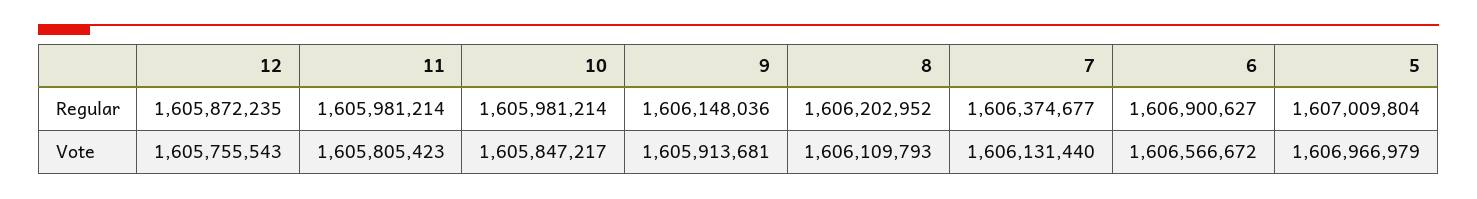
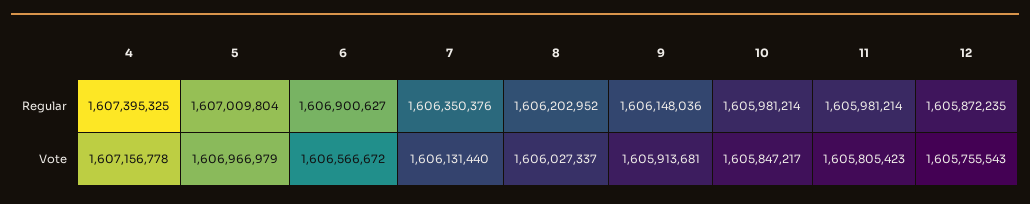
7, Regular: 1606374677 -> 1606350376
8, Vote: 1606109793 -> 1606027337
4, Regular: none -> 1607395325
4, Vote: none -> 1607156778

